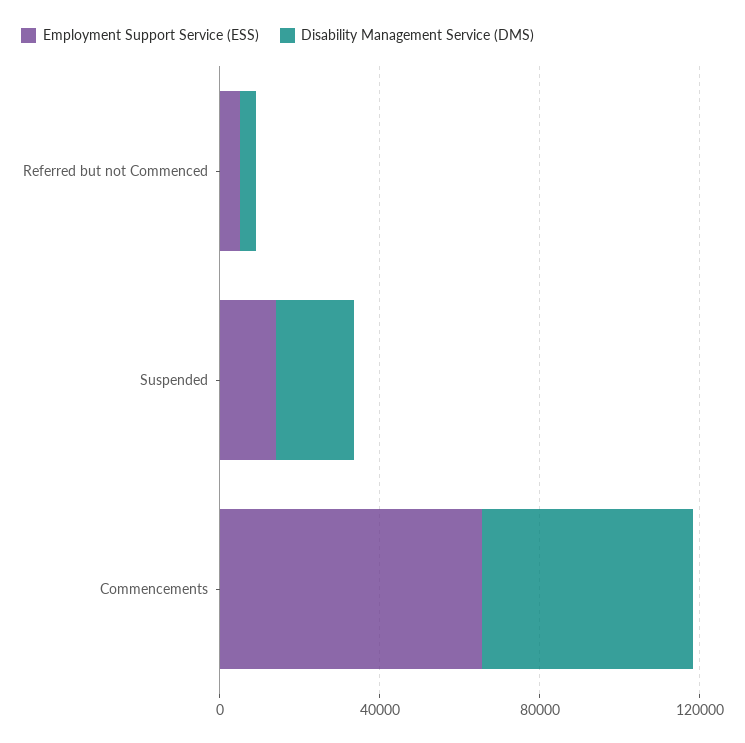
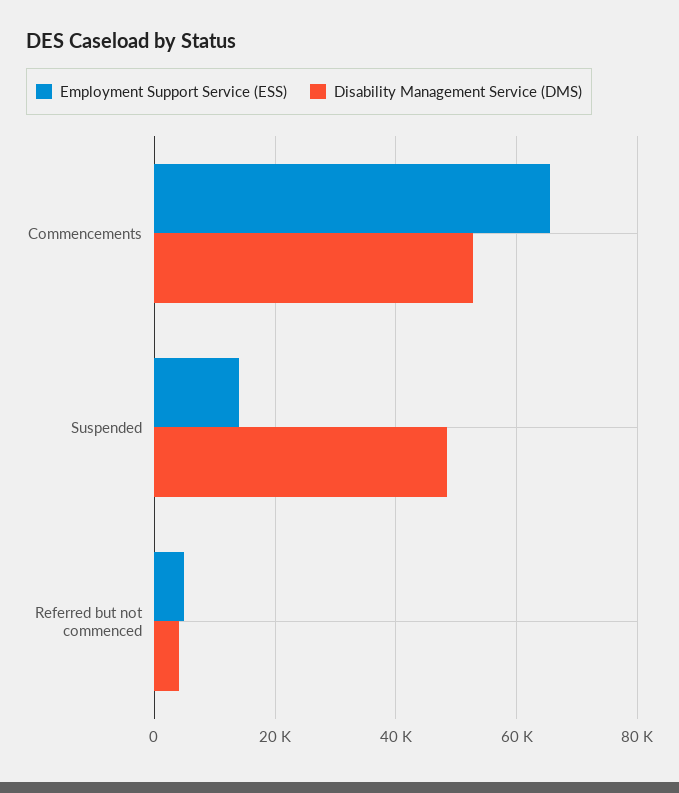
Disability Management Service (DMS), Suspended: 20000 -> 48000

